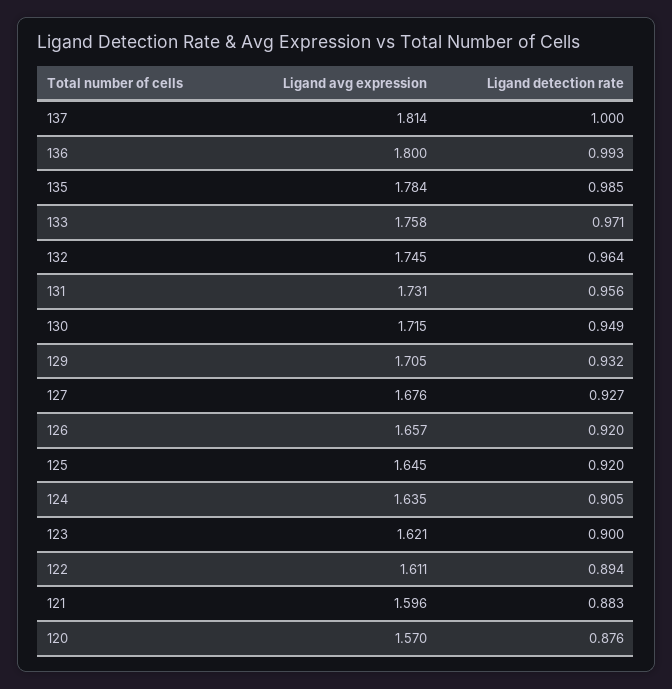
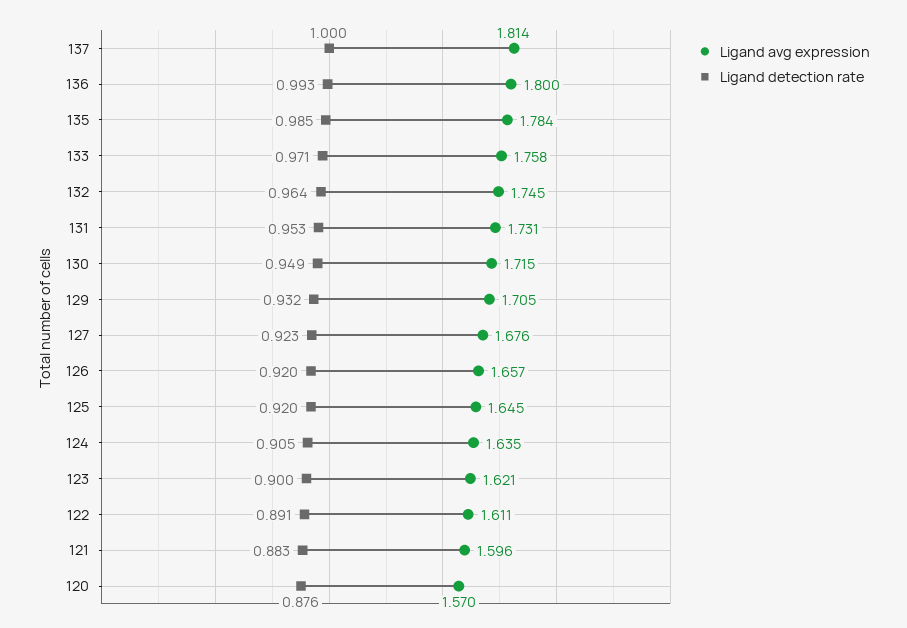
Ligand detection rate, 131: 0.956 -> 0.953
Ligand detection rate, 127: 0.927 -> 0.923
Ligand detection rate, 122: 0.894 -> 0.891

